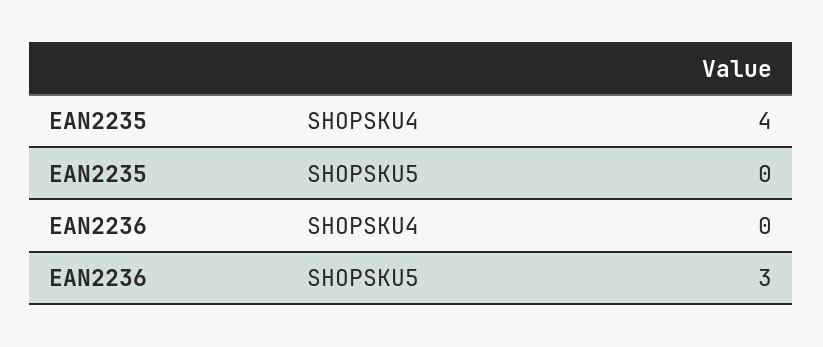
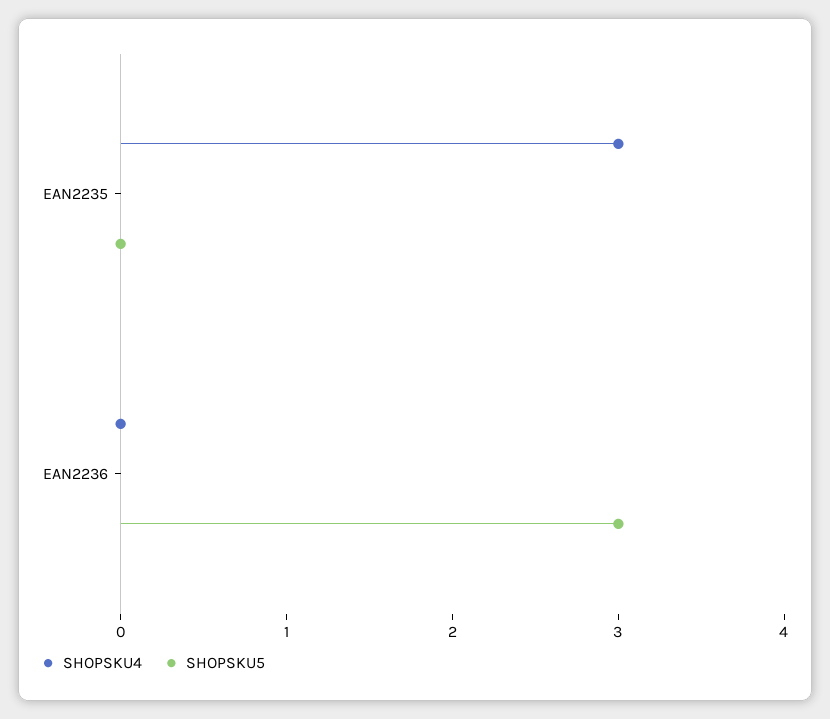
SHOPSKU4, EAN2235: 4 -> 3

